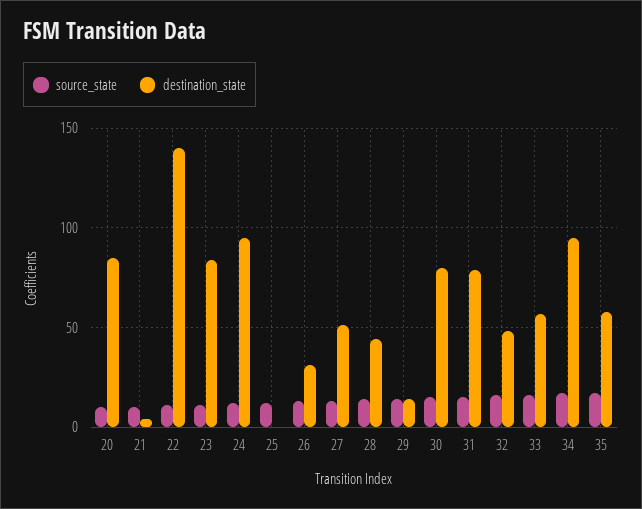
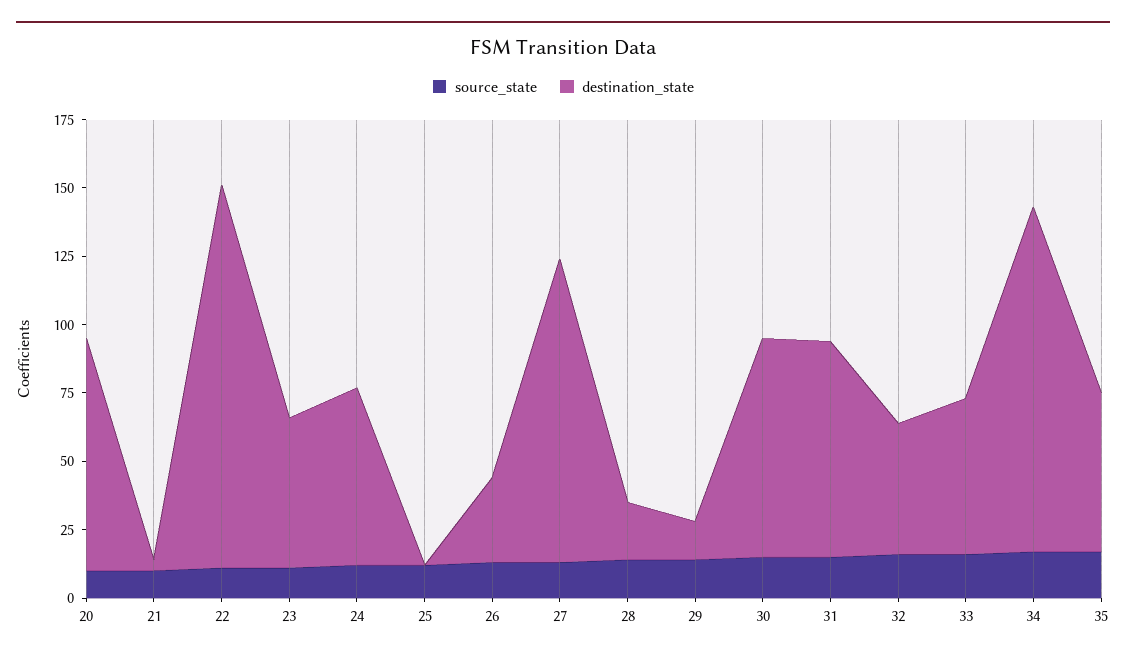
destination_state, 23: 85 -> 55
destination_state, 24: 95 -> 65
destination_state, 27: 50 -> 110
destination_state, 28: 45 -> 20
destination_state, 34: 95 -> 125

